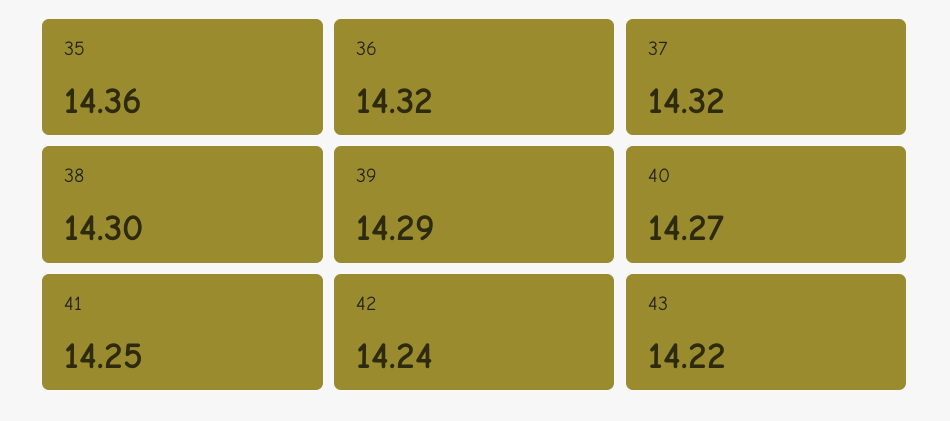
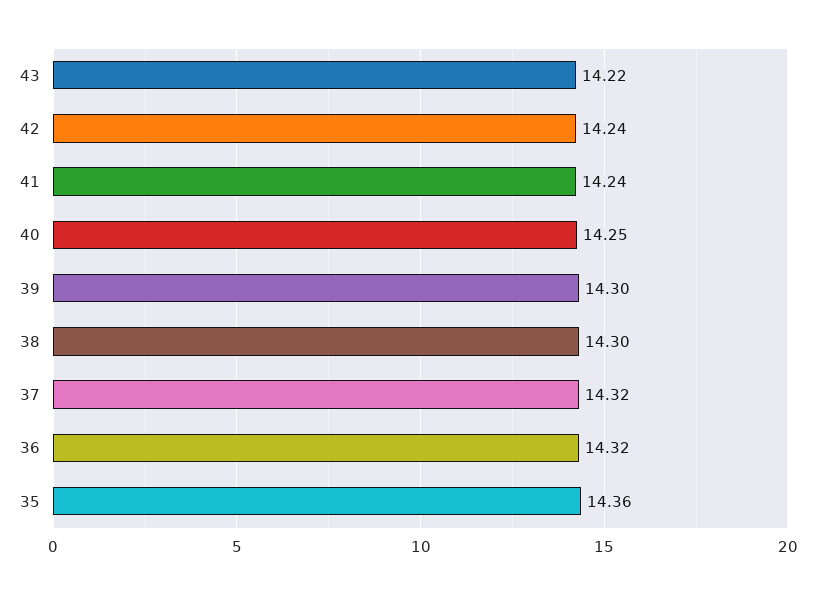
39: 14.29 -> 14.3
40: 14.27 -> 14.25
41: 14.25 -> 14.24

